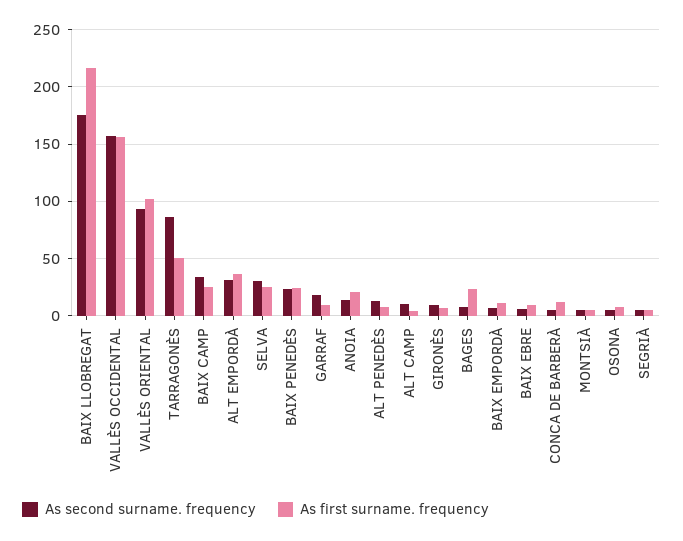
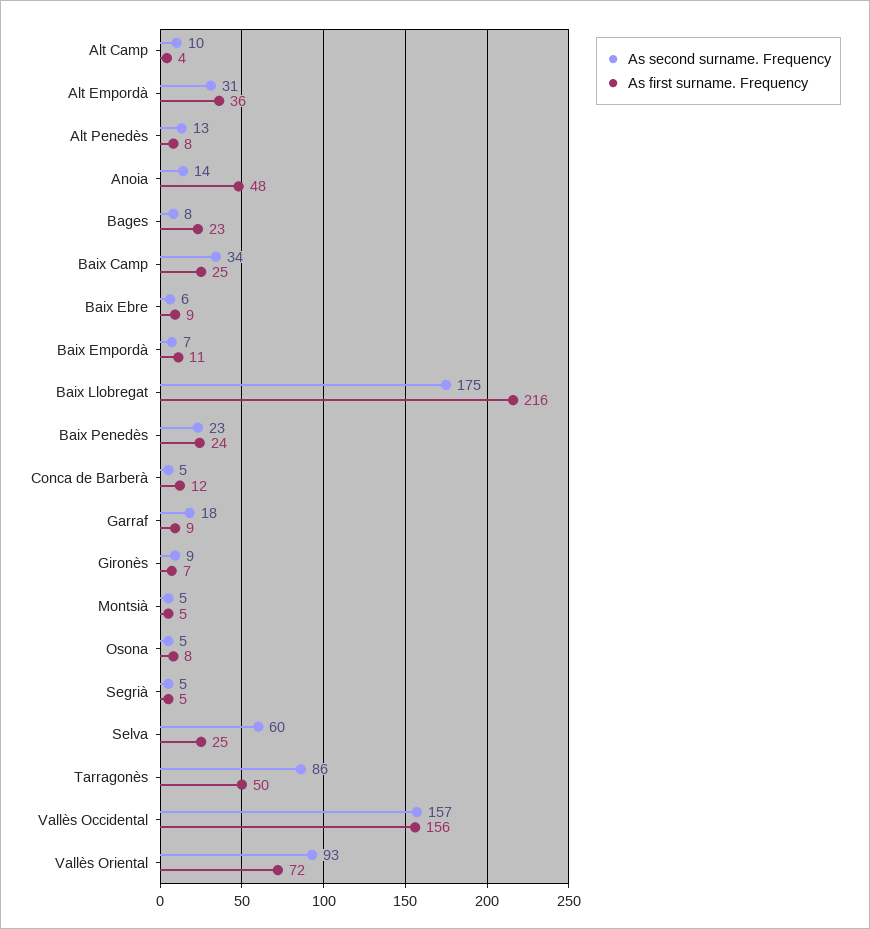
As first surname. frequency, VALLÈS ORIENTAL: 100 -> 72
As second surname. frequency, SELVA: 30 -> 60
As first surname. frequency, ANOIA: 20 -> 48

